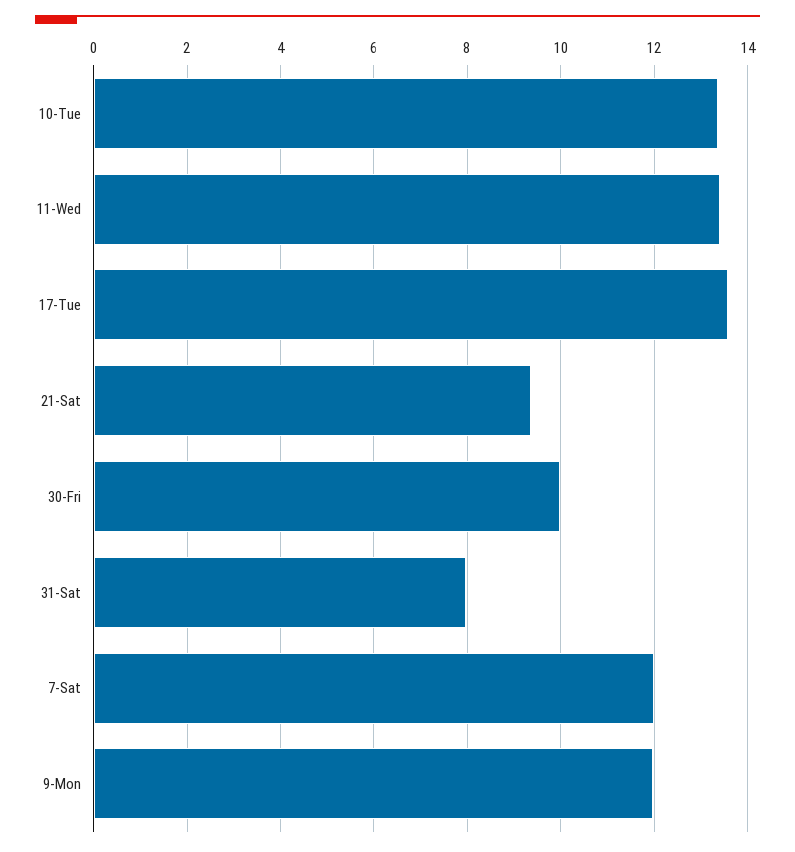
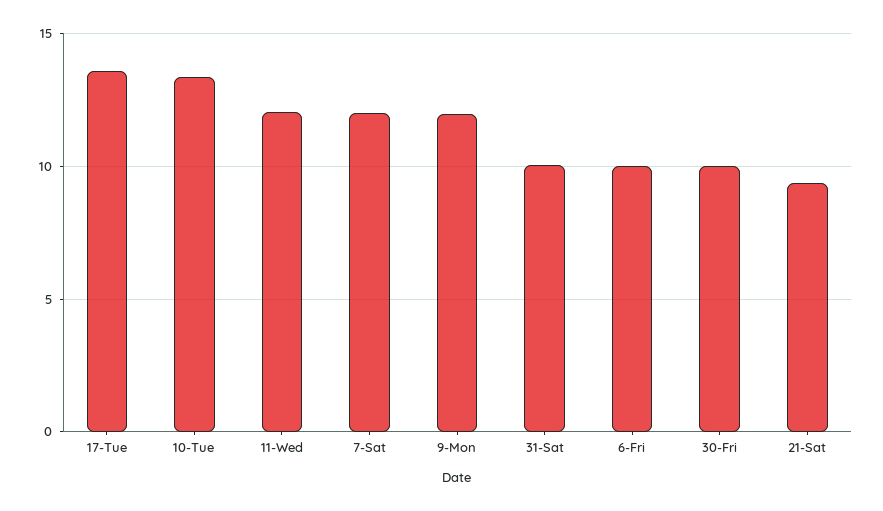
11-Wed: 13.4 -> 12
31-Sat: 8 -> 10
6-Fri: none -> 10

